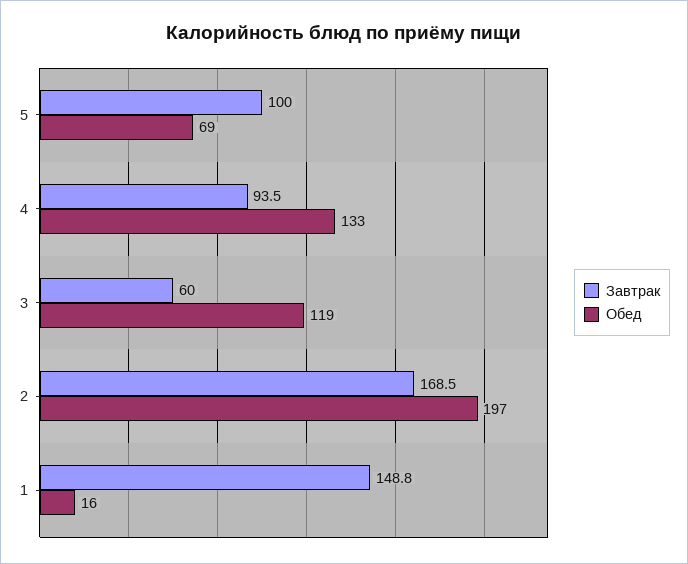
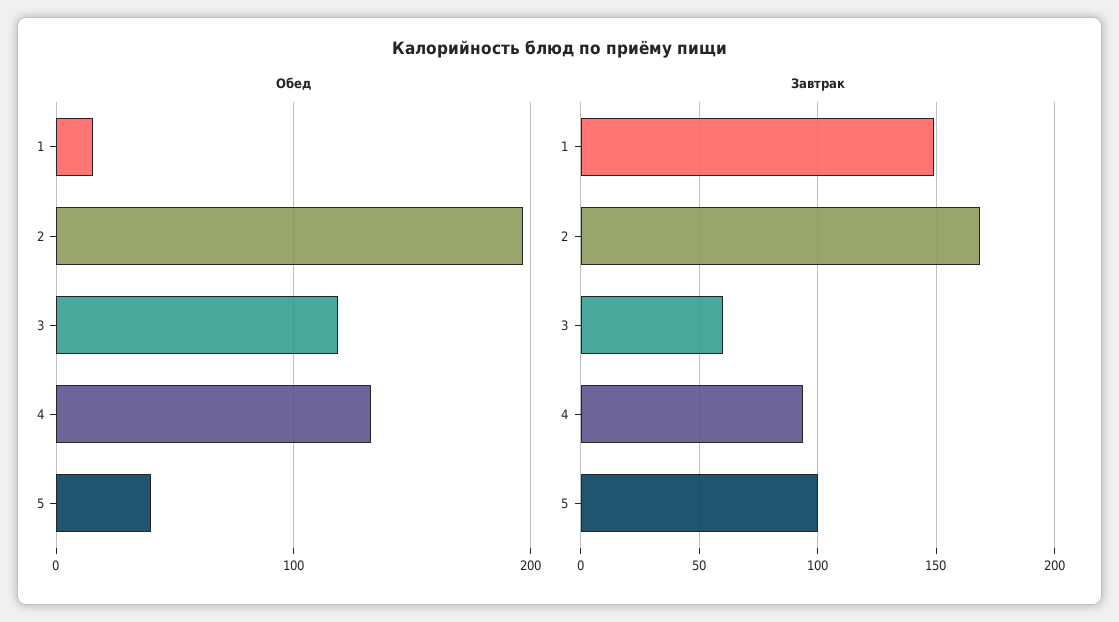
Обед, 5: 69 -> 40

